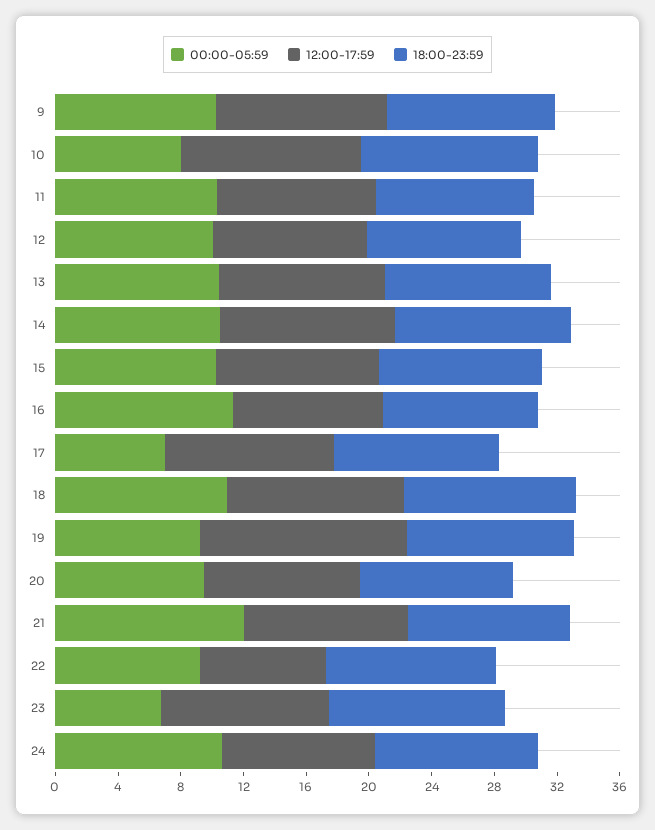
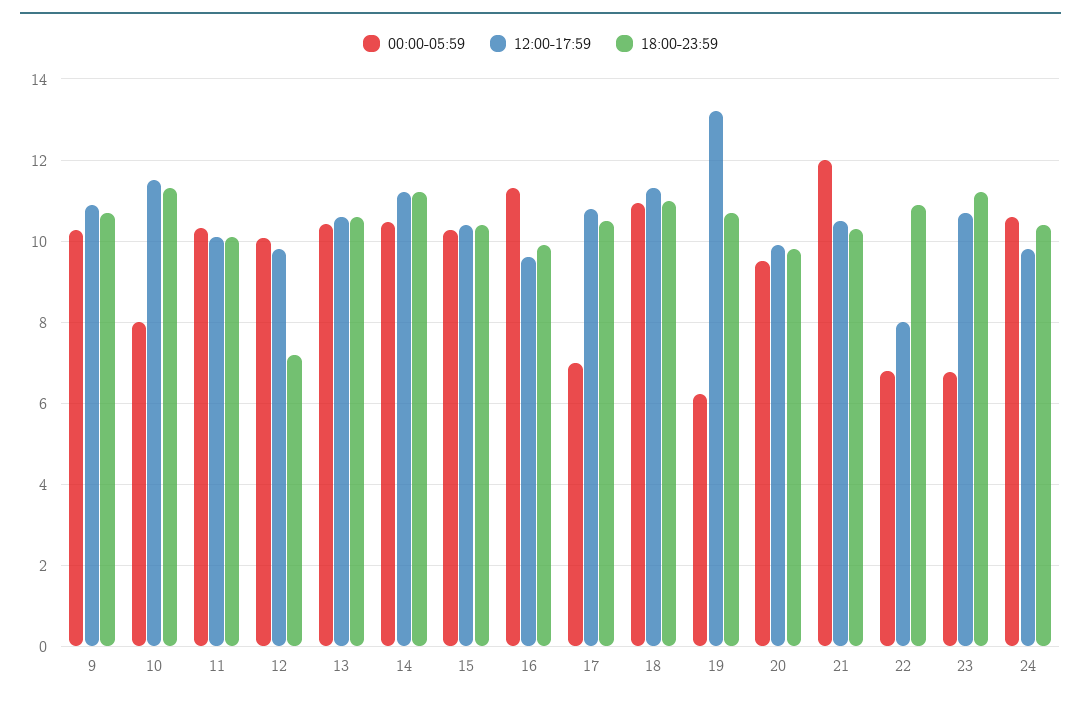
18:00-23:59, 12: 10 -> 7.2
00:00-05:59, 19: 9 -> 6.2
00:00-05:59, 22: 9 -> 6.8

